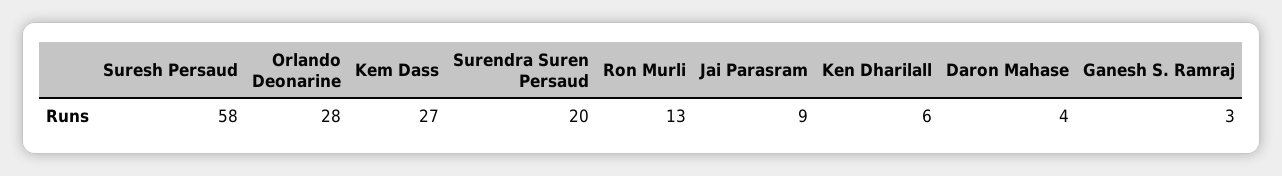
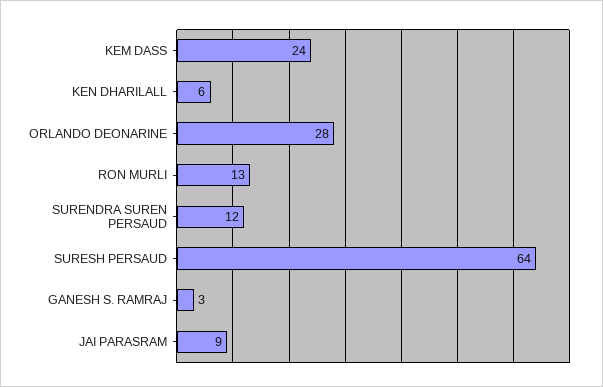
Suresh Persaud: 58 -> 64
Kem Dass: 27 -> 24
Surendra Suren Persaud: 20 -> 12
Daron Mahase: 4 -> none

